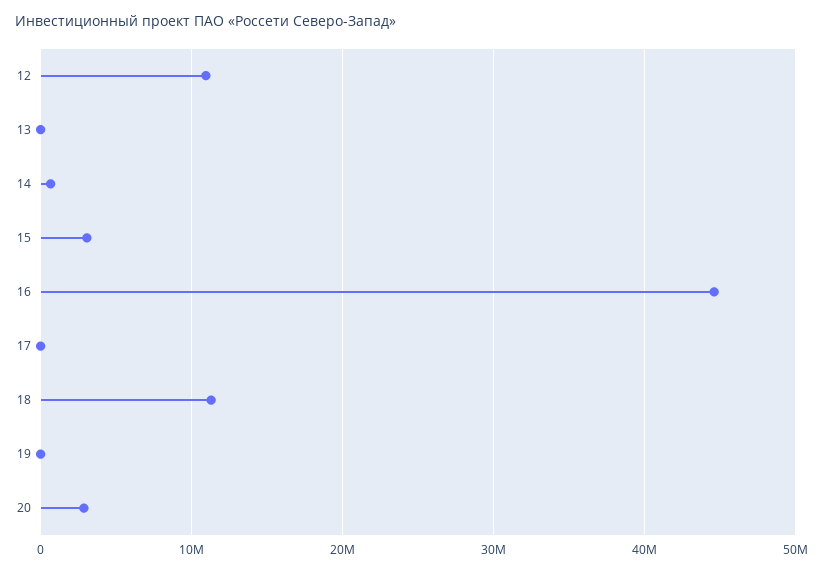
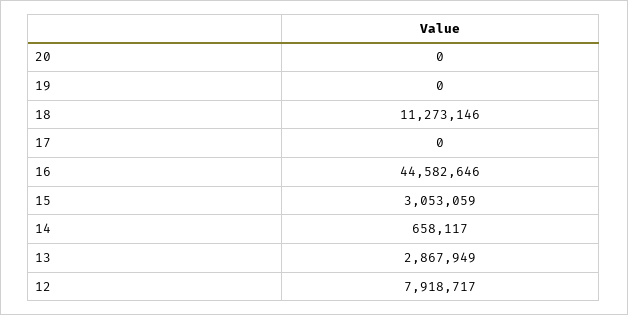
12: 11000000 -> 7918717
13: 0 -> 2867949
20: 3000000 -> 0

